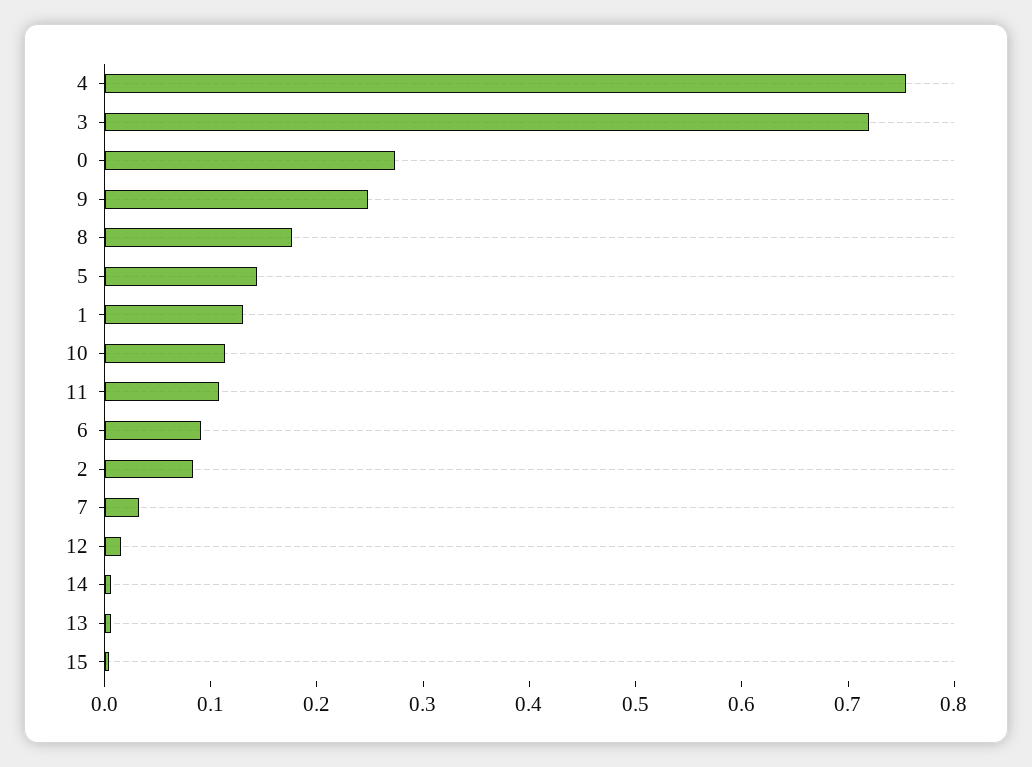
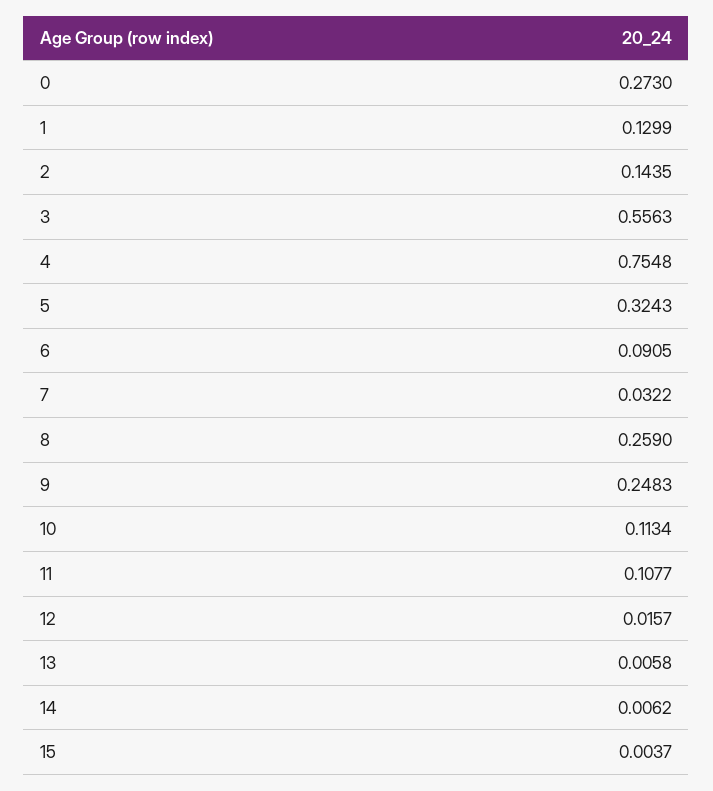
3: 0.72 -> 0.5563
8: 0.18 -> 0.259
5: 0.14 -> 0.3243
2: 0.08 -> 0.1435

